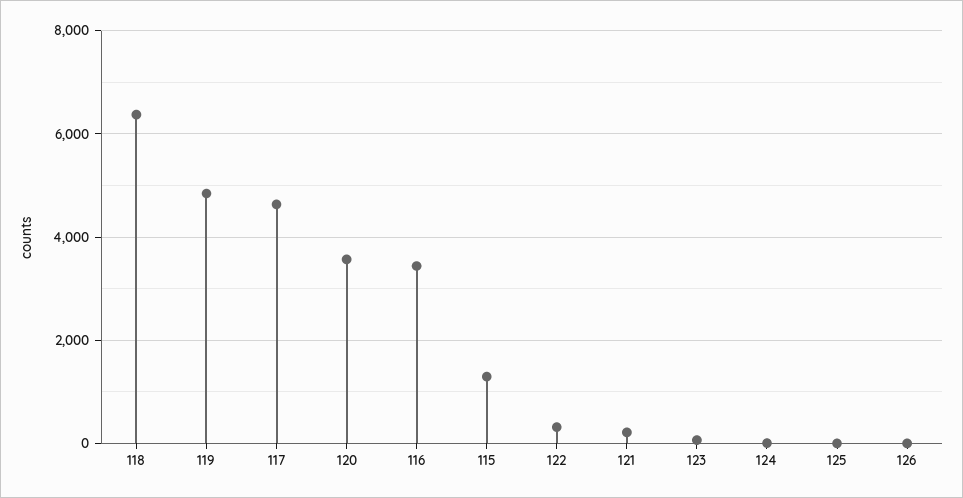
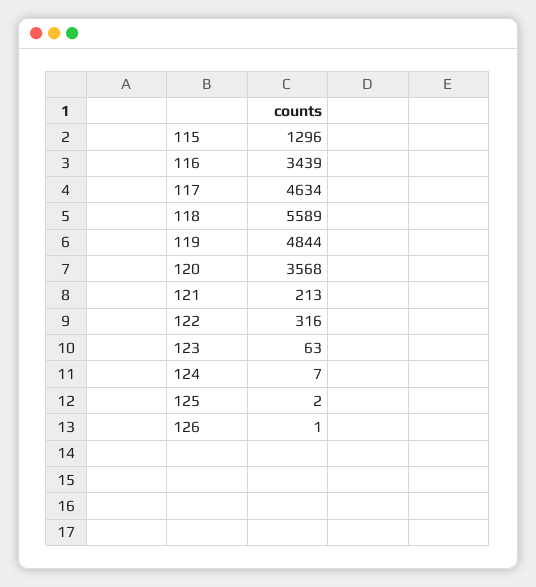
118: 6400 -> 5589

